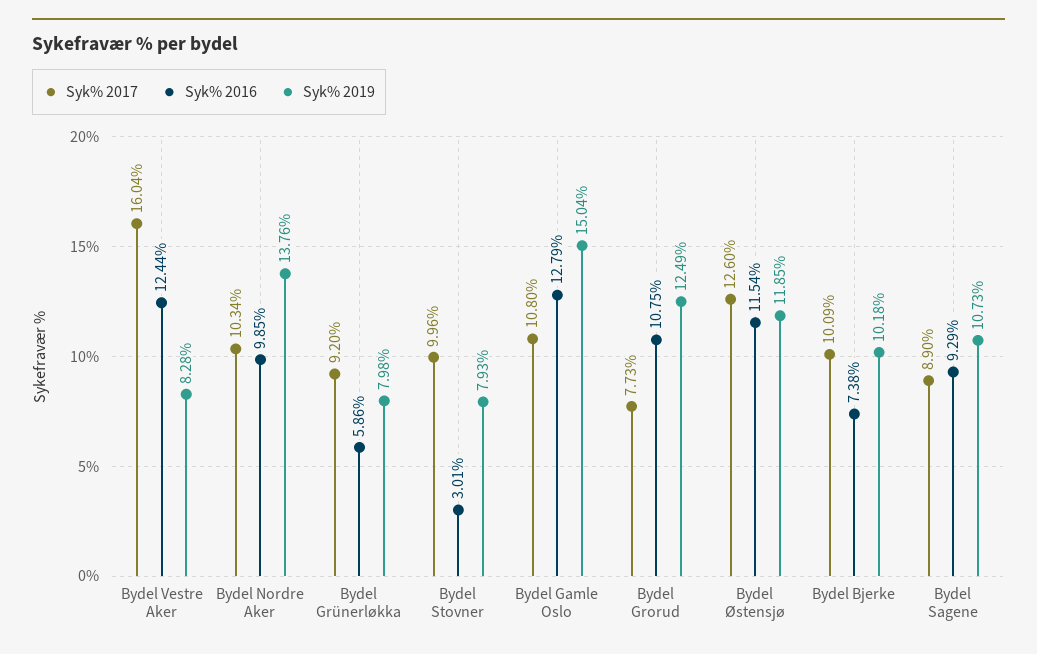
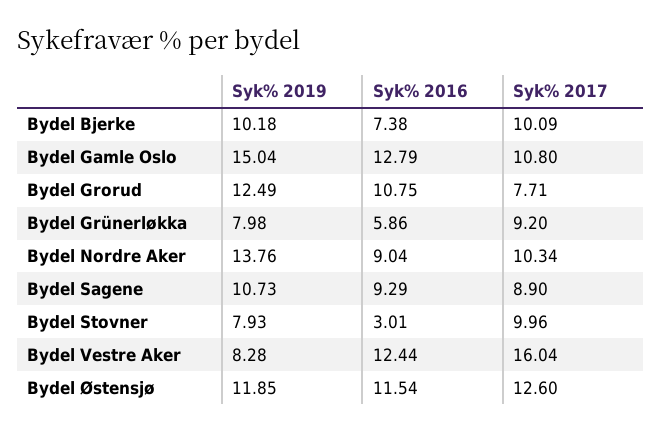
Syk% 2016, Bydel Nordre Aker: 9.85 -> 9.04
Syk% 2017, Bydel Grorud: 7.73 -> 7.71

